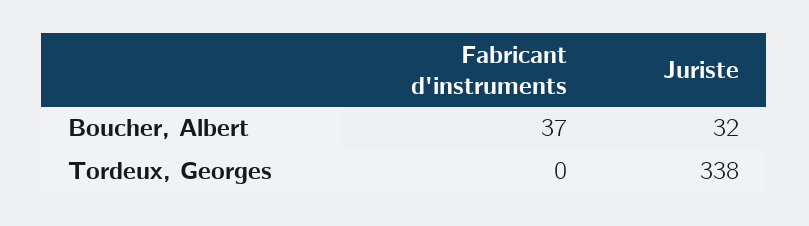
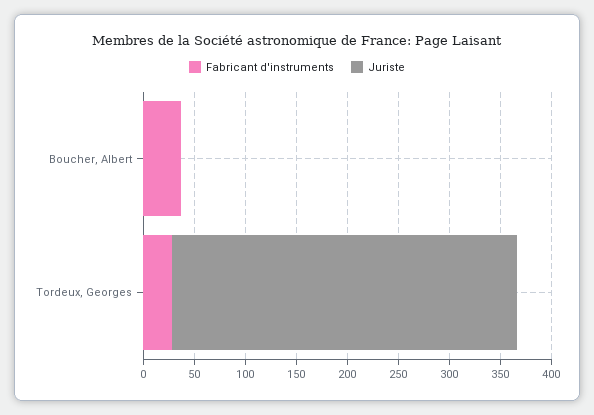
Juriste, Boucher, Albert: 32 -> 0
Fabricant d'instruments, Tordeux, Georges: 0 -> 30

